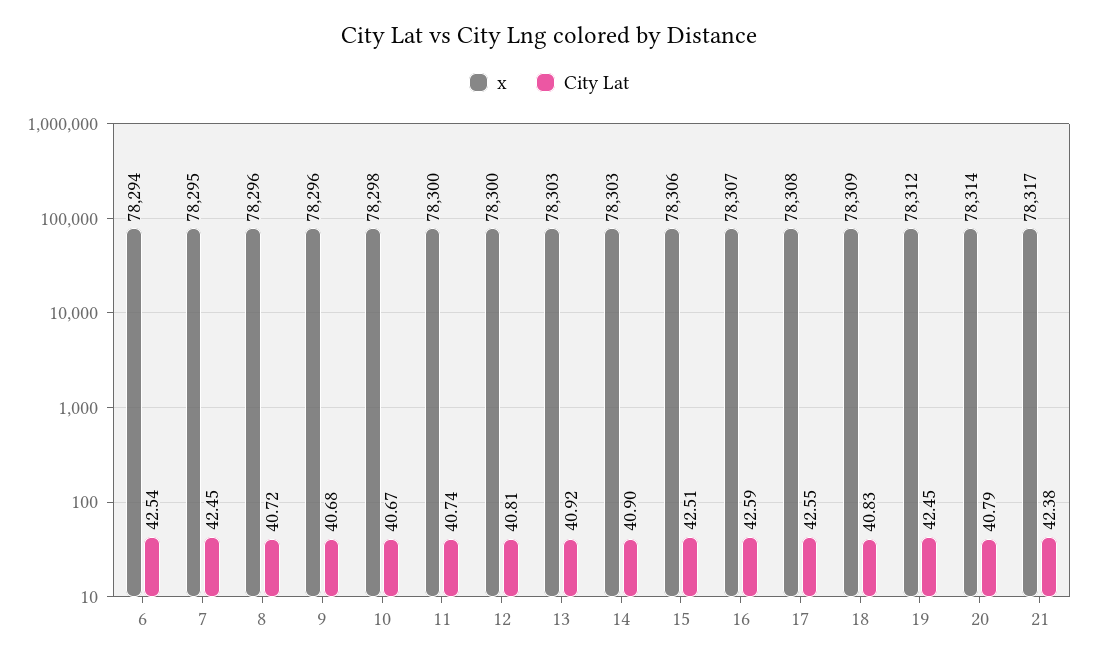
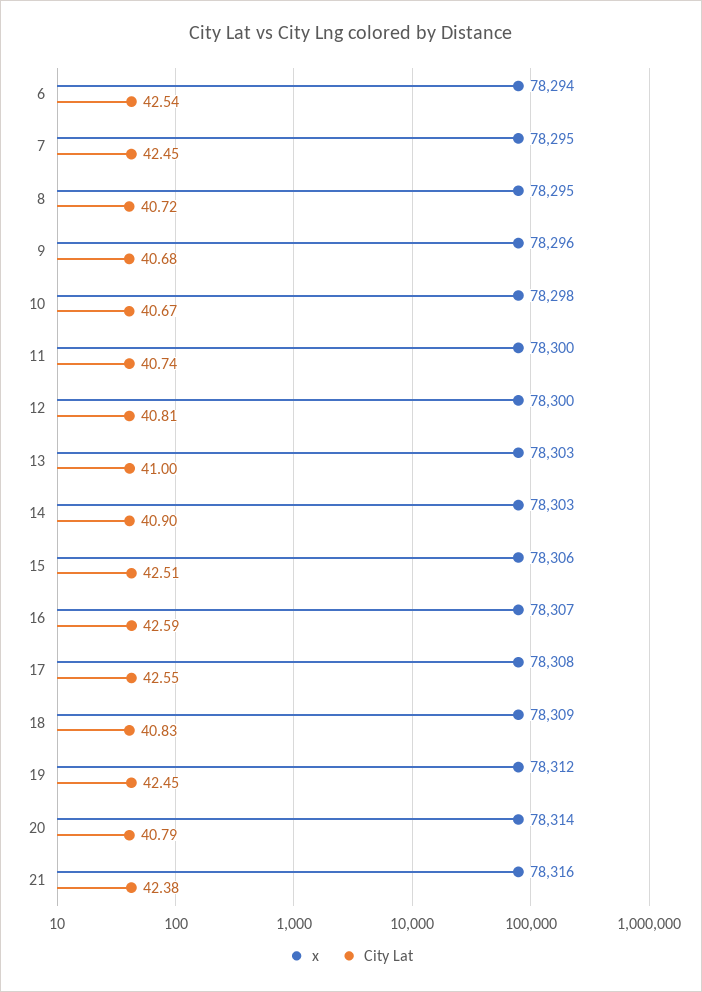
x, 8: 78296 -> 78295
City Lat, 13: 40.92 -> 41
x, 21: 78317 -> 78316

